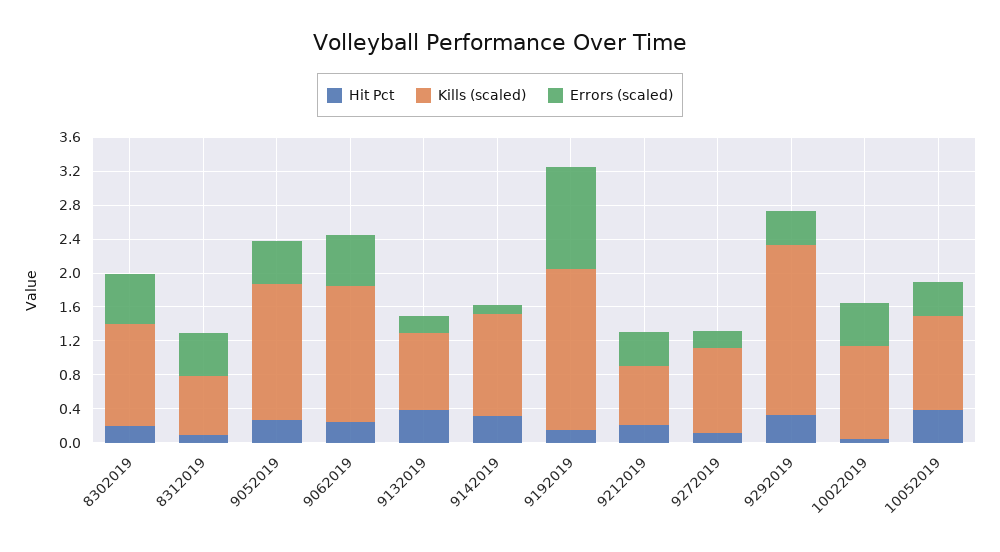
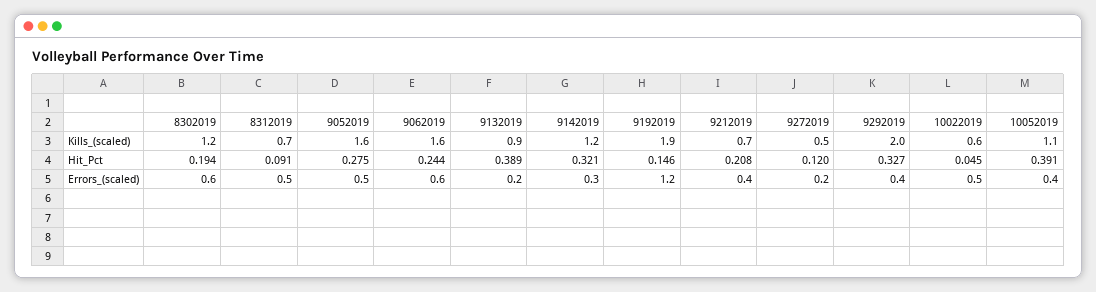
Errors (scaled), 9142019: 0.1 -> 0.3
Kills (scaled), 9272019: 1 -> 0.5
Kills (scaled), 10022019: 1.1 -> 0.6

